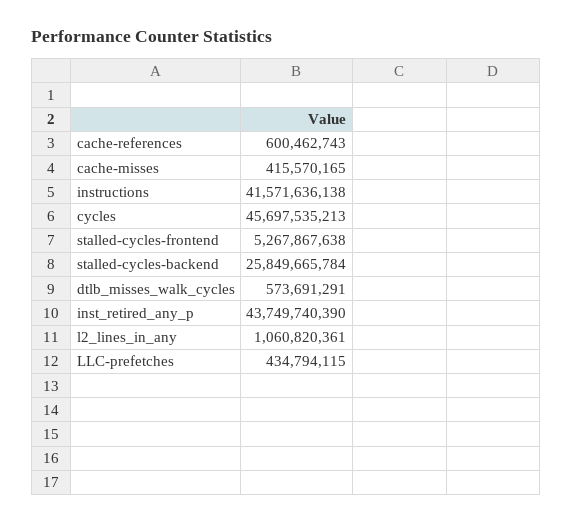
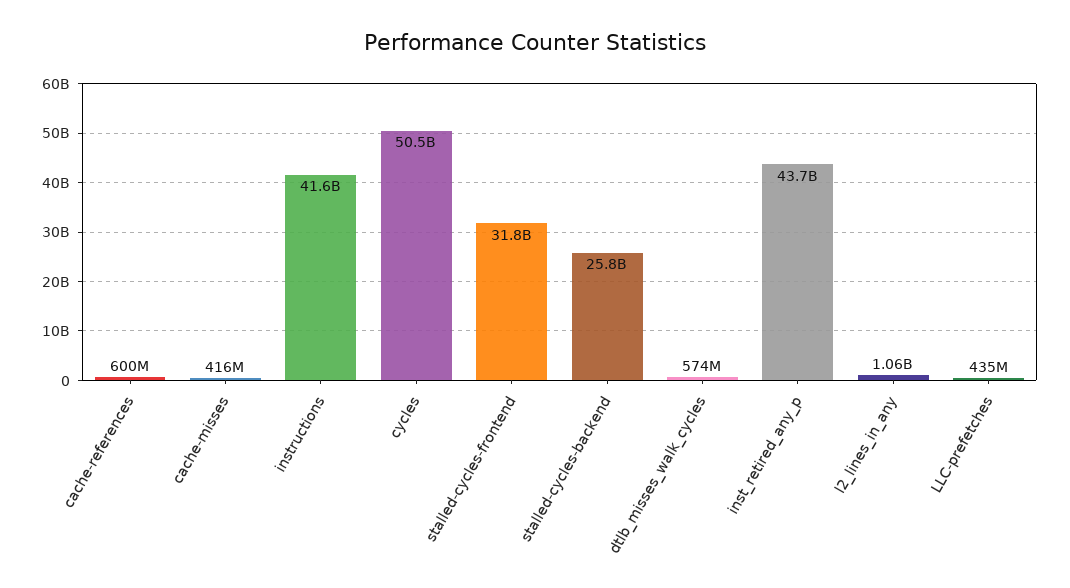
cycles: 45697535213 -> 50500000000
stalled-cycles-frontend: 5267867638 -> 31800000000

